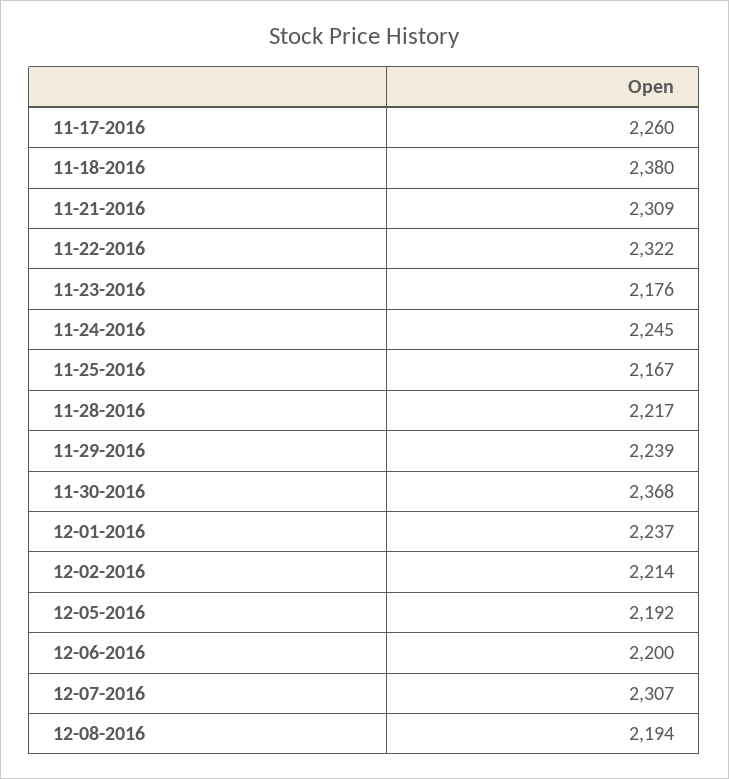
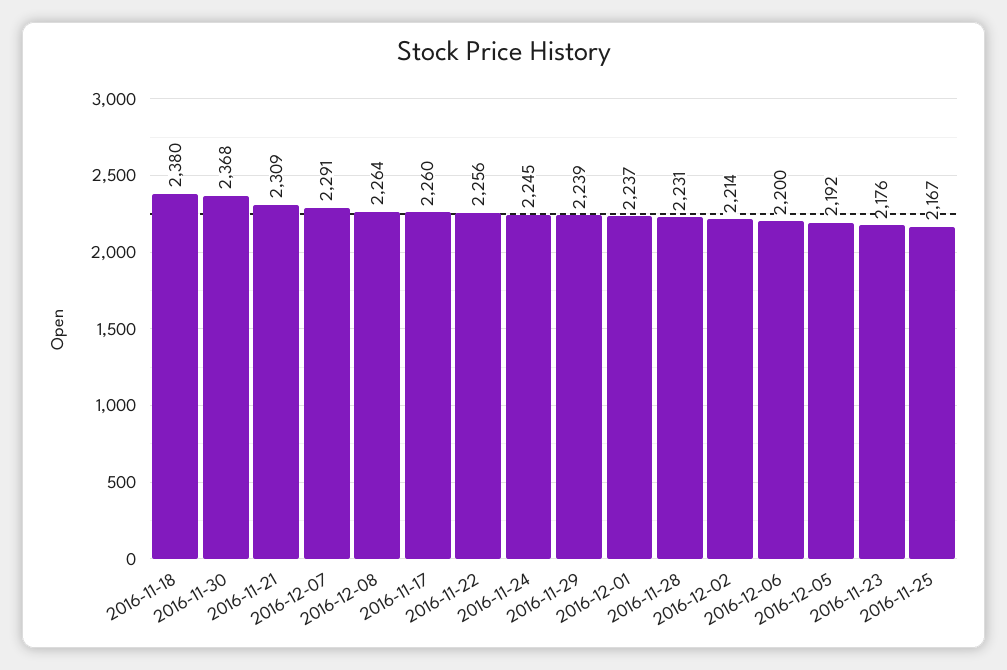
11-22-2016: 2322 -> 2256
11-28-2016: 2217 -> 2231
12-07-2016: 2307 -> 2291
12-08-2016: 2194 -> 2264

